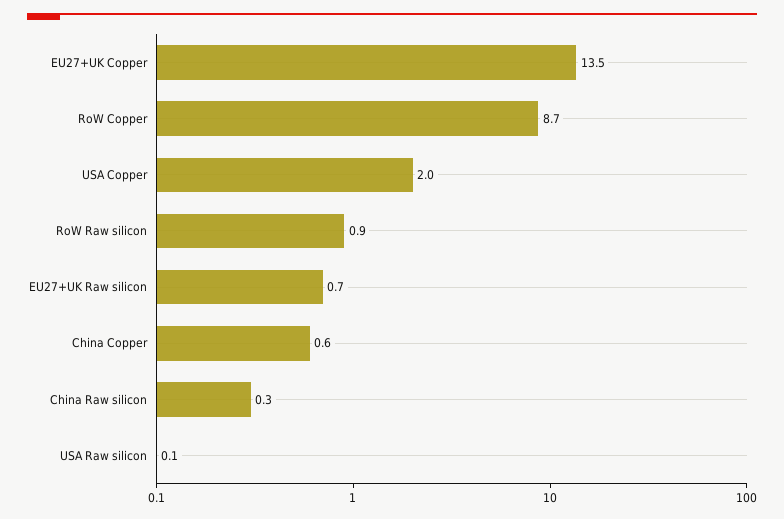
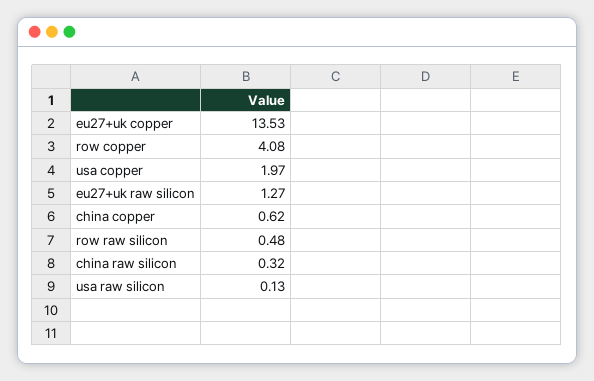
RoW Copper: 8.7 -> 4.08
RoW Raw silicon: 0.9 -> 0.48
EU27+UK Raw silicon: 0.7 -> 1.27

